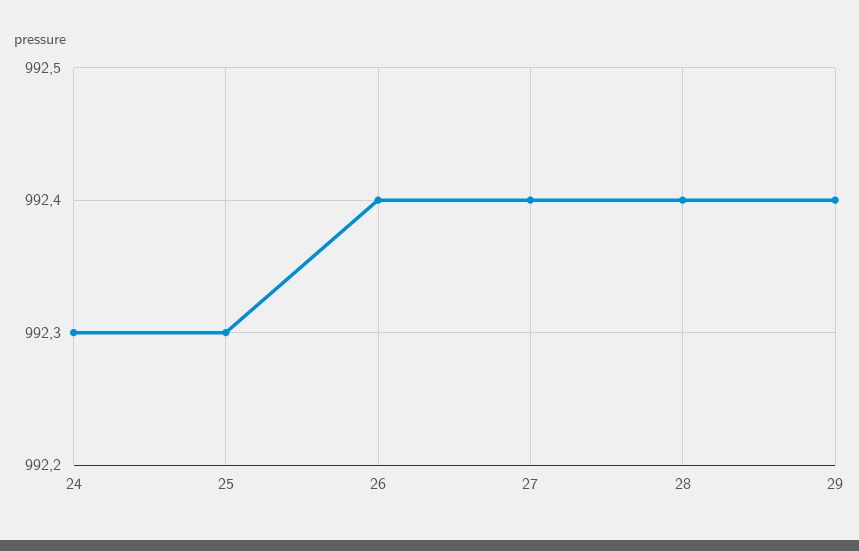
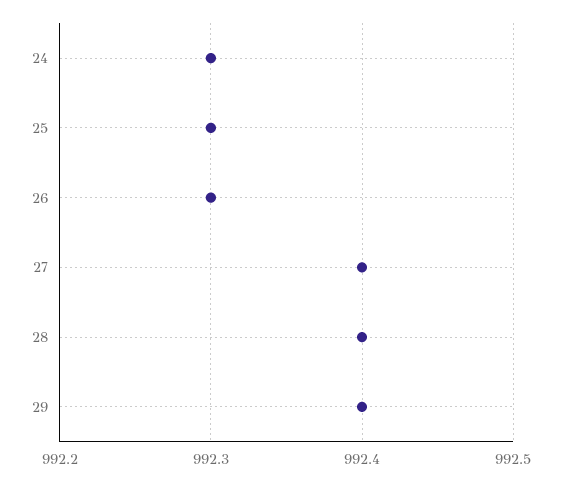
26: 992.4 -> 992.3

